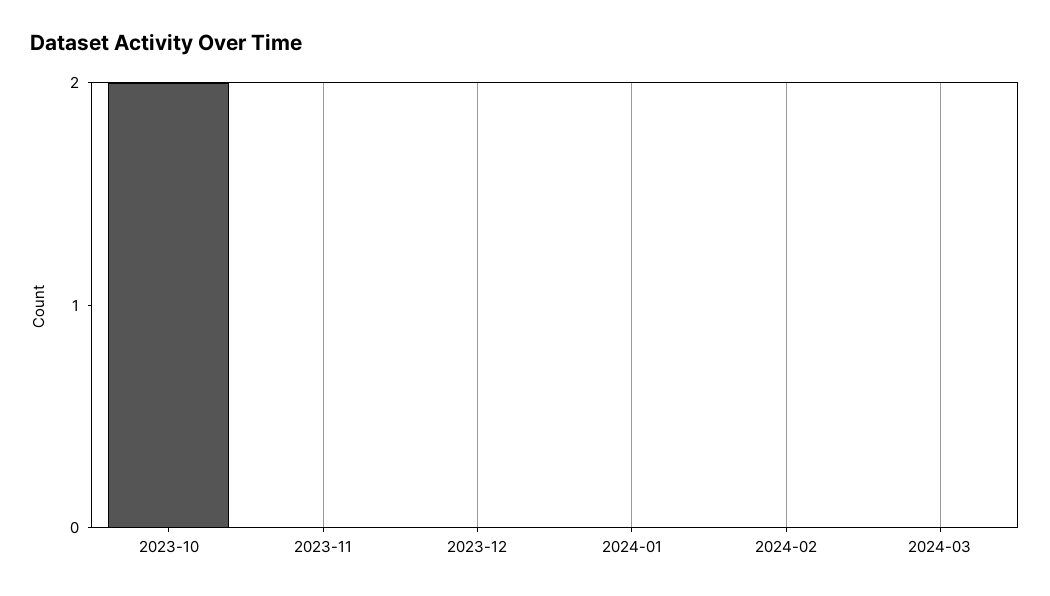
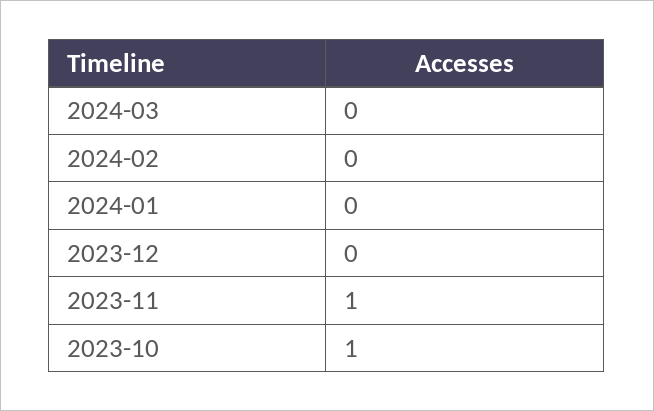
2023-10: 2 -> 1
2023-11: 0 -> 1

